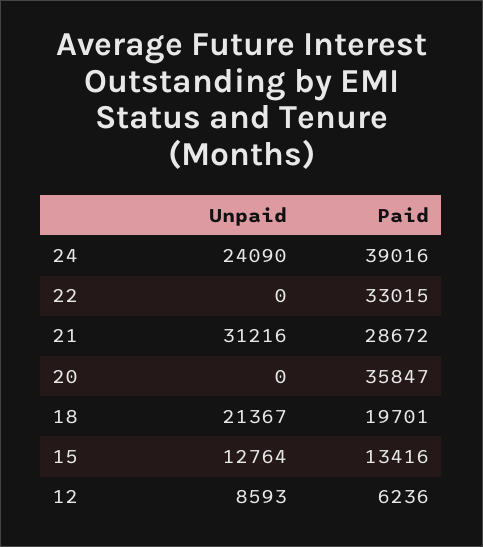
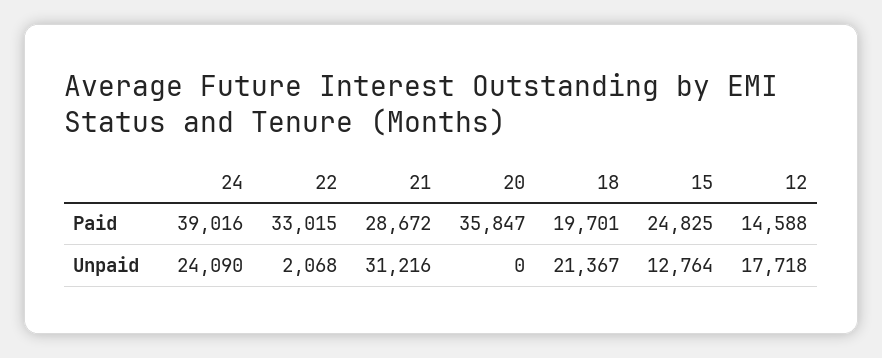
Unpaid, 22: 0 -> 2068
Paid, 15: 13416 -> 24825
Unpaid, 12: 8593 -> 17718
Paid, 12: 6236 -> 14588

